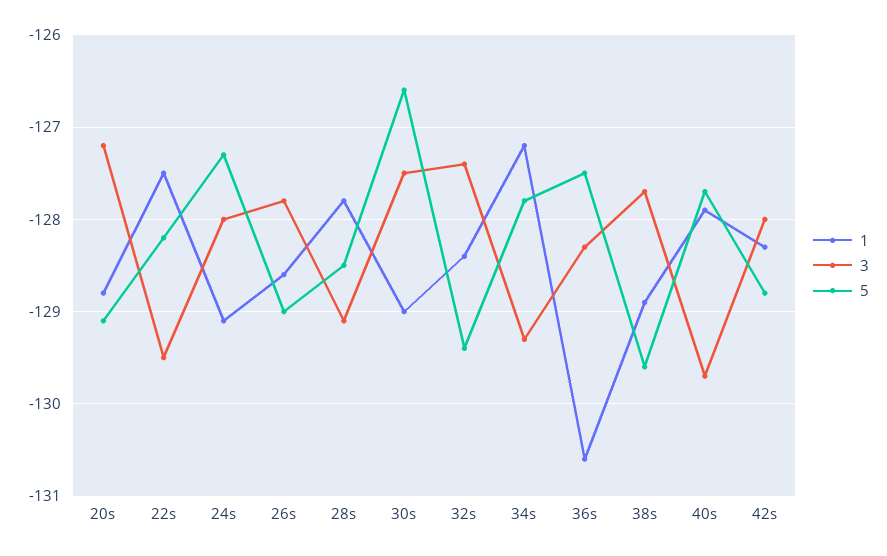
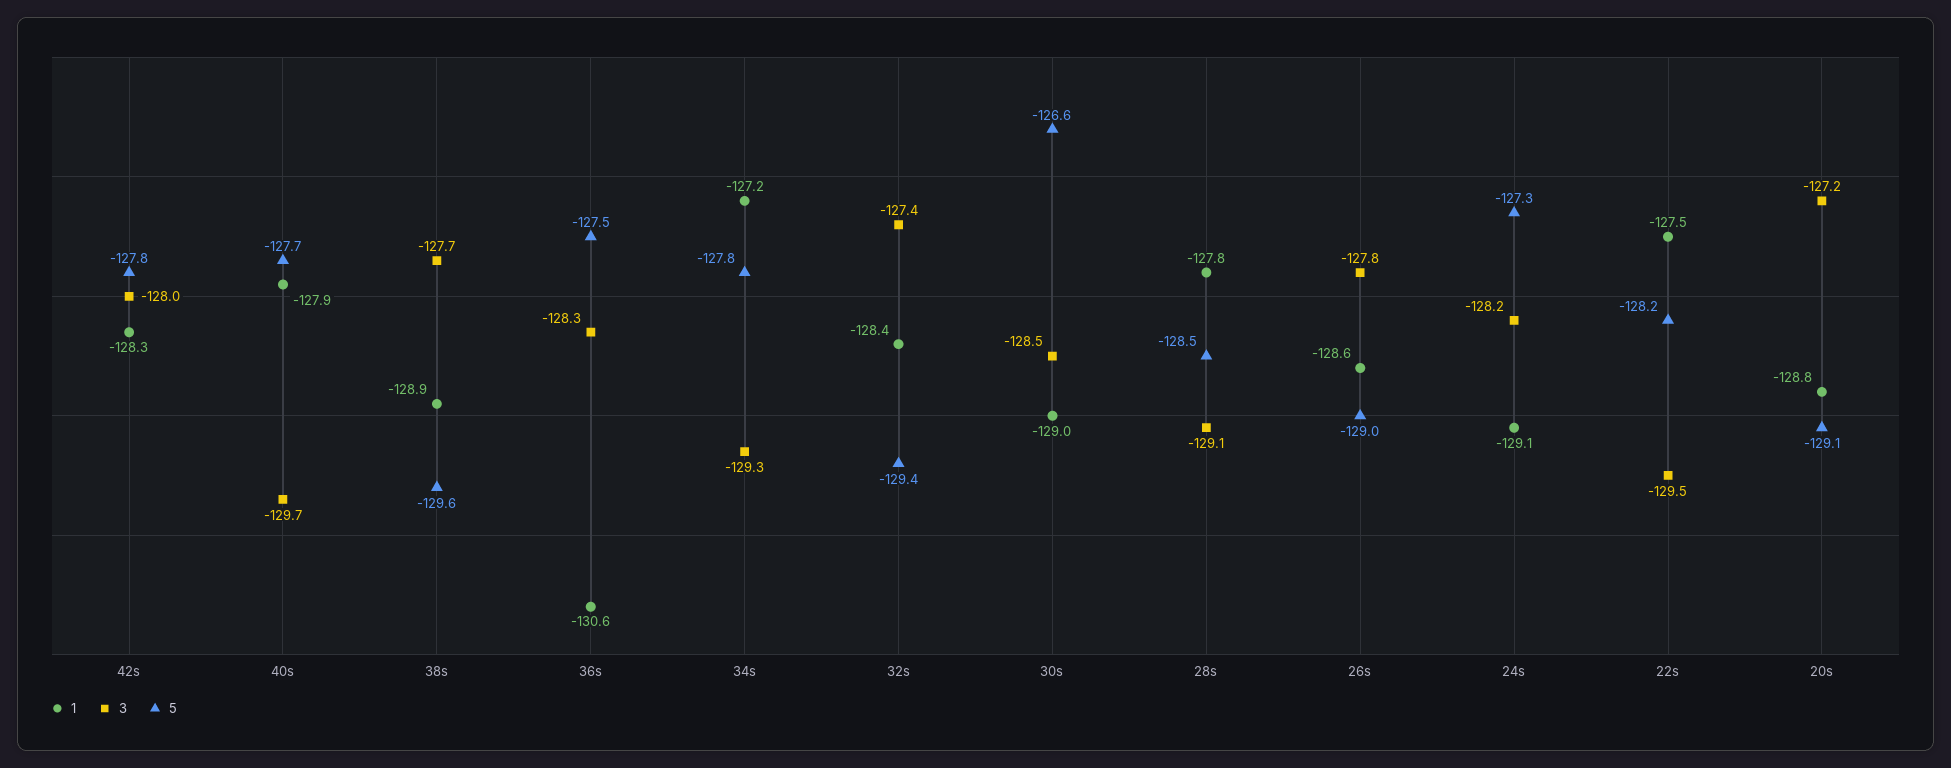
3, 24s: -128 -> -128.2
3, 30s: -127.5 -> -128.5
5, 42s: -128.8 -> -127.8

